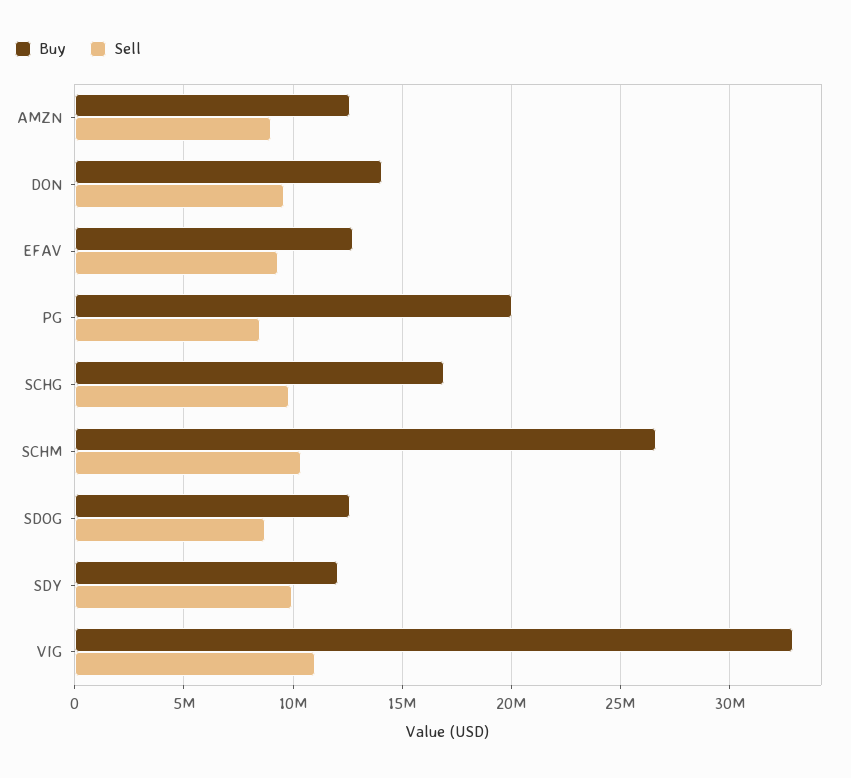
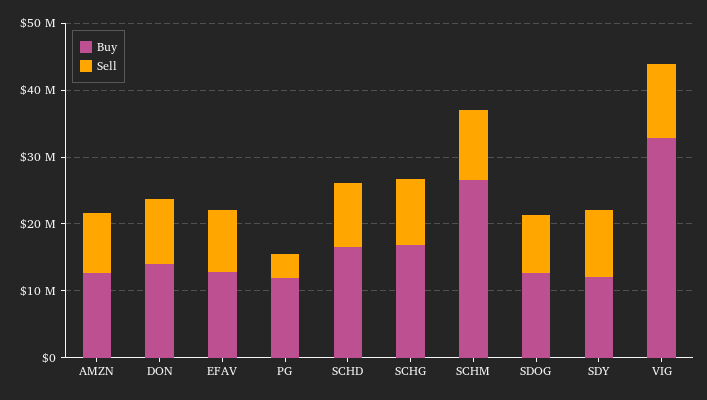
Buy, PG: 20000000 -> 12000000
Sell, PG: 8500000 -> 4000000
Buy, SCHD: none -> 16000000
Sell, SCHD: none -> 10000000

